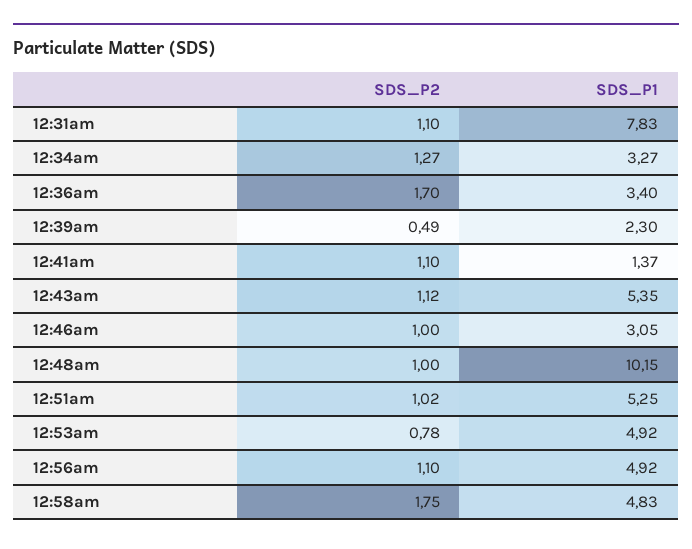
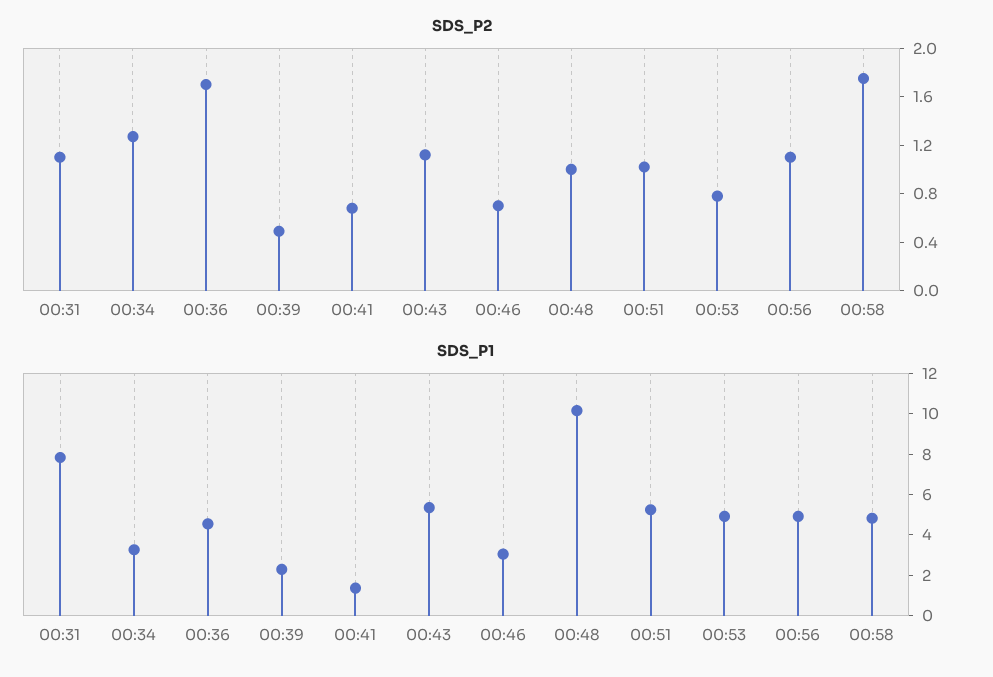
SDS_P1, 12:36am: 3.4 -> 4.5
SDS_P2, 12:41am: 1.1 -> 0.7
SDS_P2, 12:46am: 1 -> 0.7

